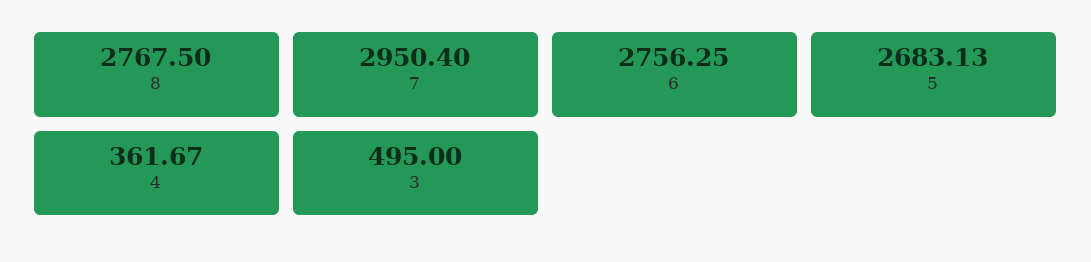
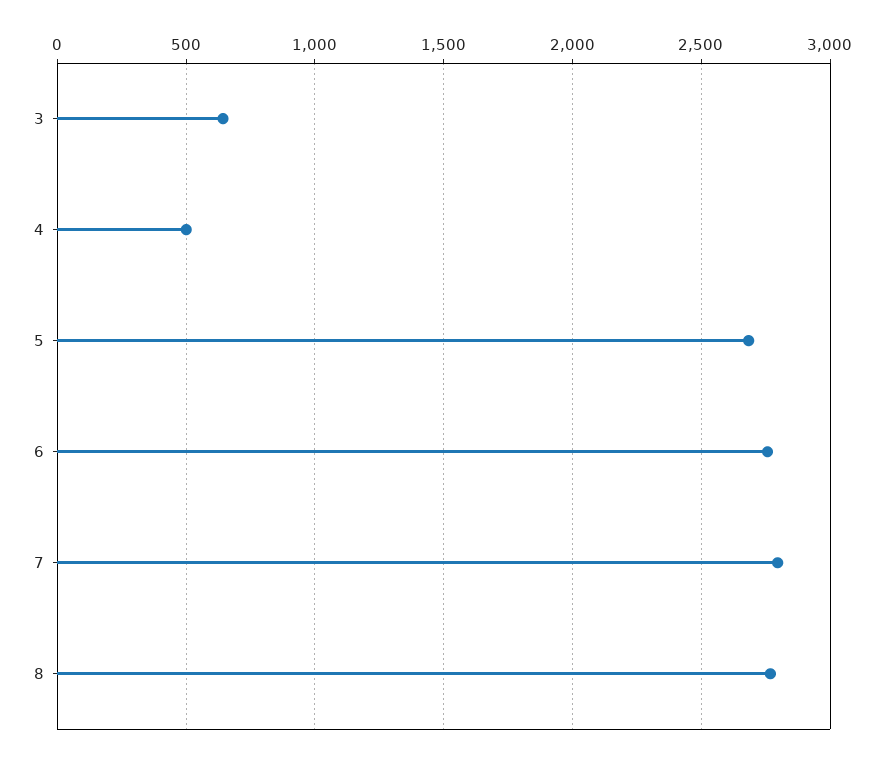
7: 2950.4 -> 2800
4: 361.67 -> 500
3: 495 -> 650

